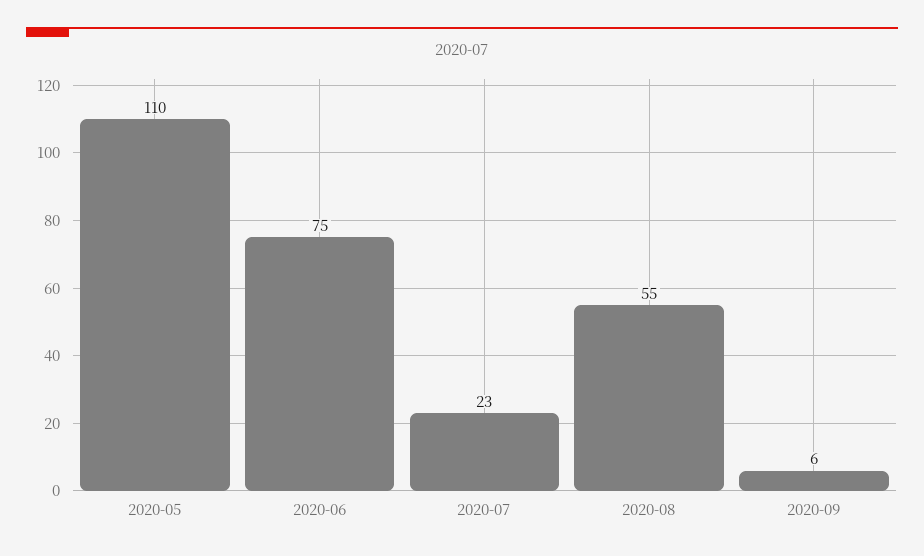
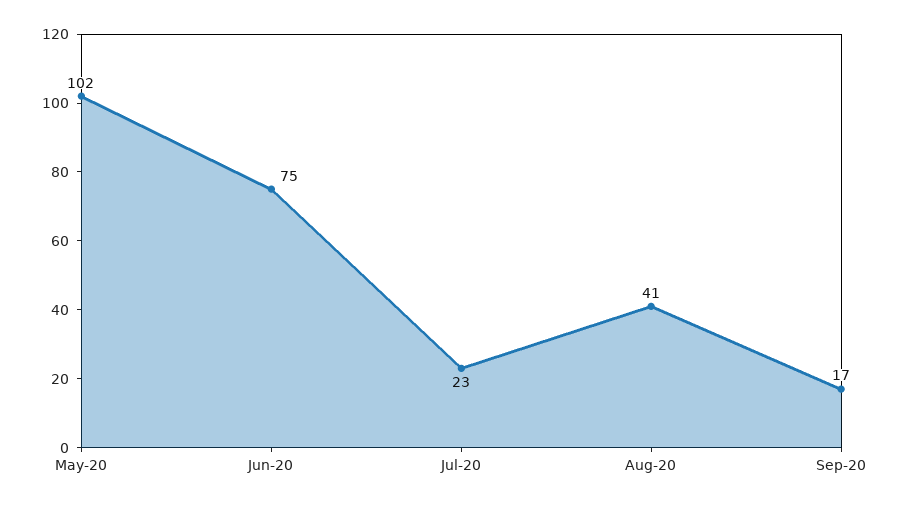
2020-05: 110 -> 102
2020-08: 55 -> 41
2020-09: 6 -> 17

